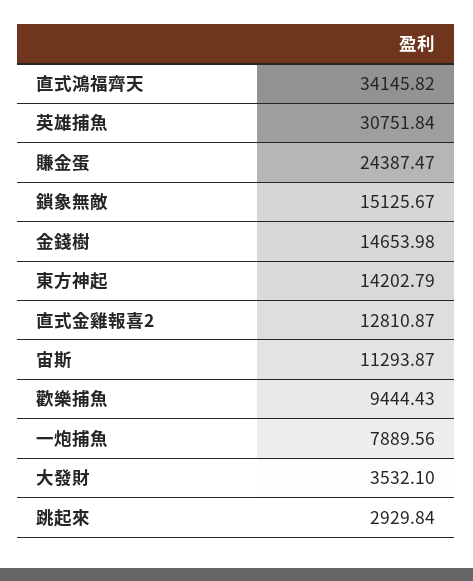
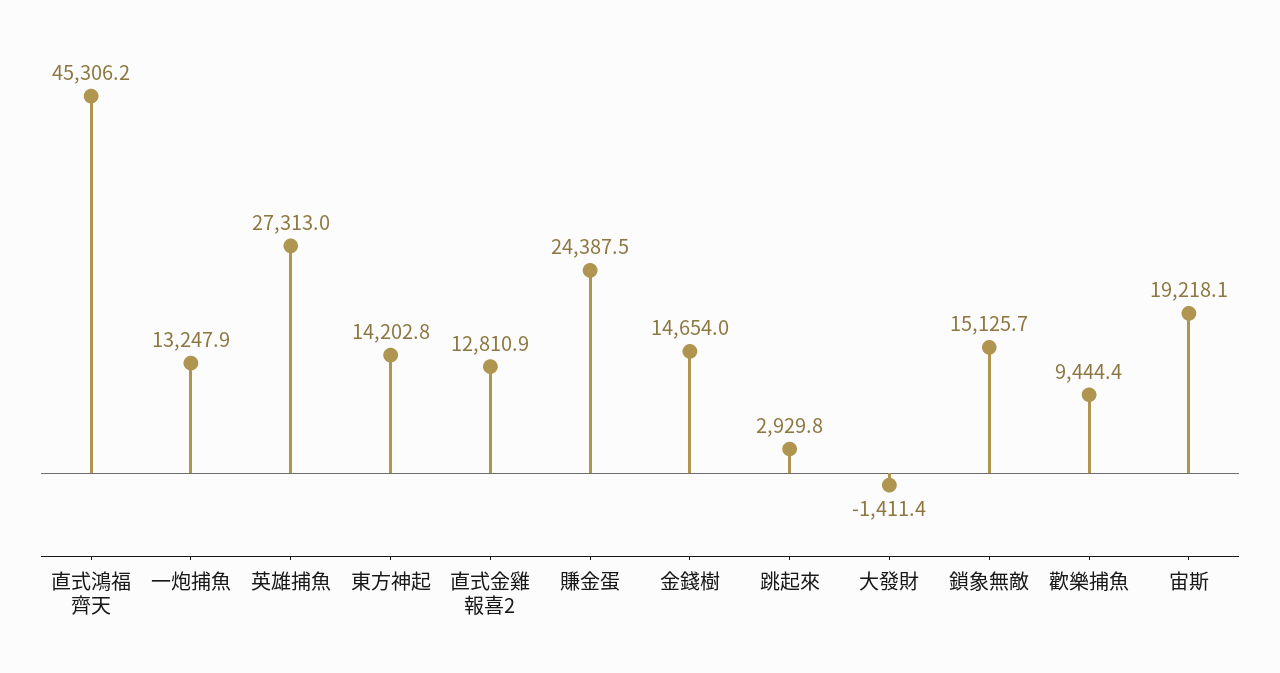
直式鴻福齊天: 34145.82 -> 45306.2
英雄捕魚: 30751.84 -> 27313
宙斯: 11293.87 -> 19218.1
一炮捕魚: 7889.56 -> 13247.9
大發財: 3532.1 -> -1411.4

